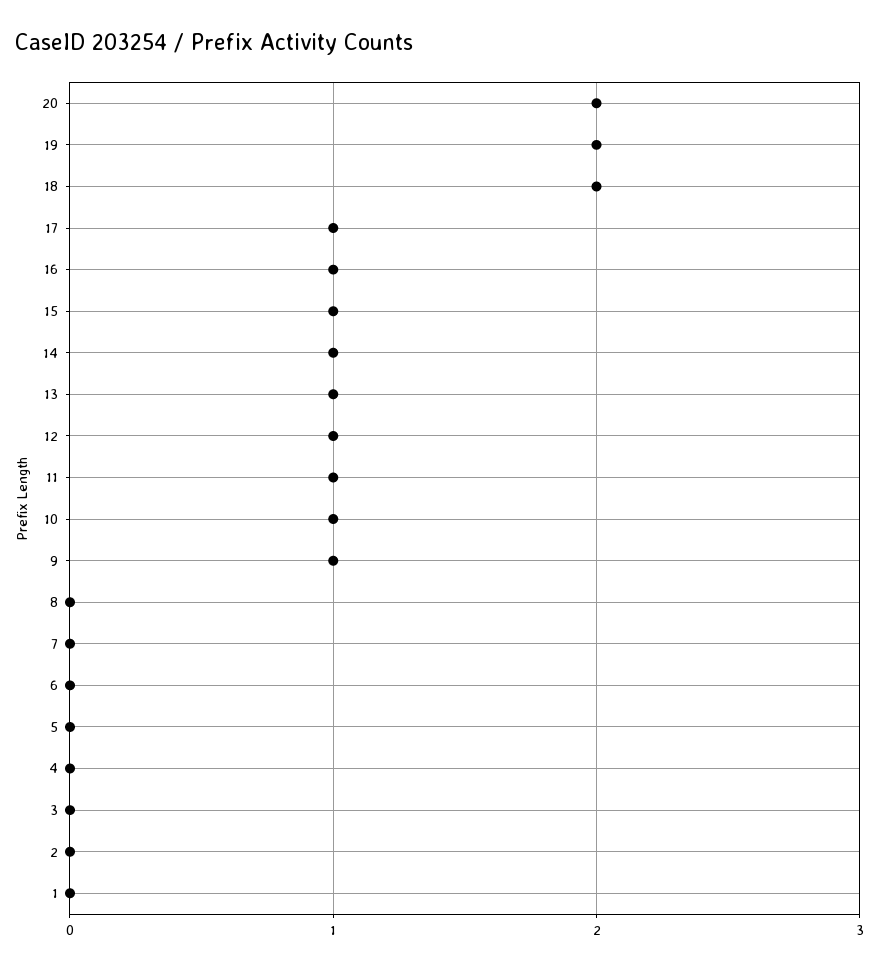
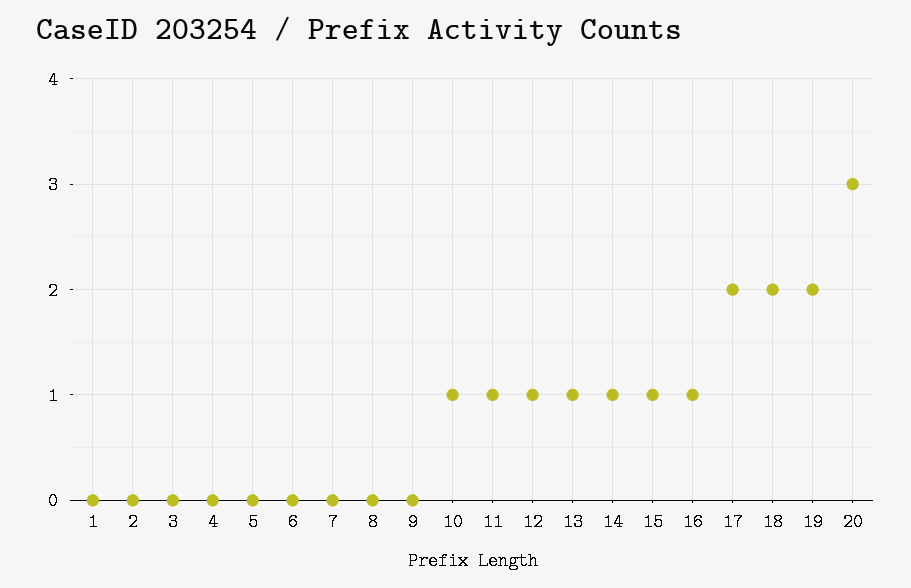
20: 2 -> 3
17: 1 -> 2
9: 1 -> 0

